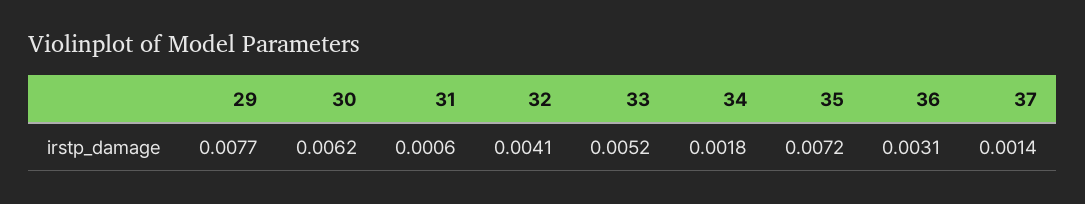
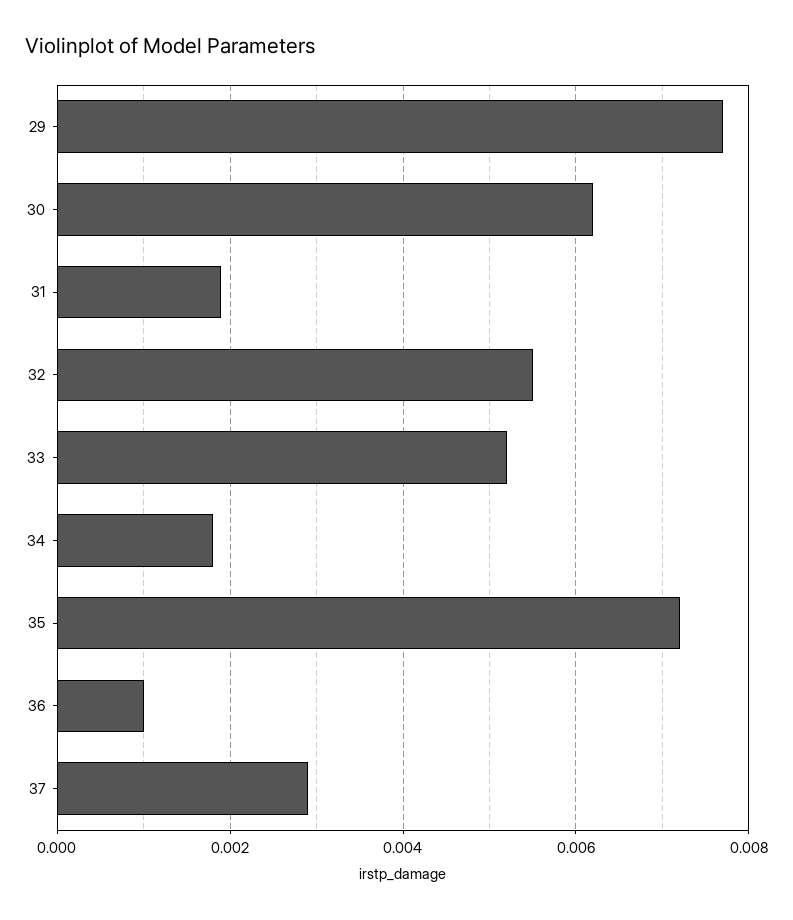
31: 0.0006 -> 0.002
32: 0.0041 -> 0.0055
36: 0.0031 -> 0.001
37: 0.0014 -> 0.003

